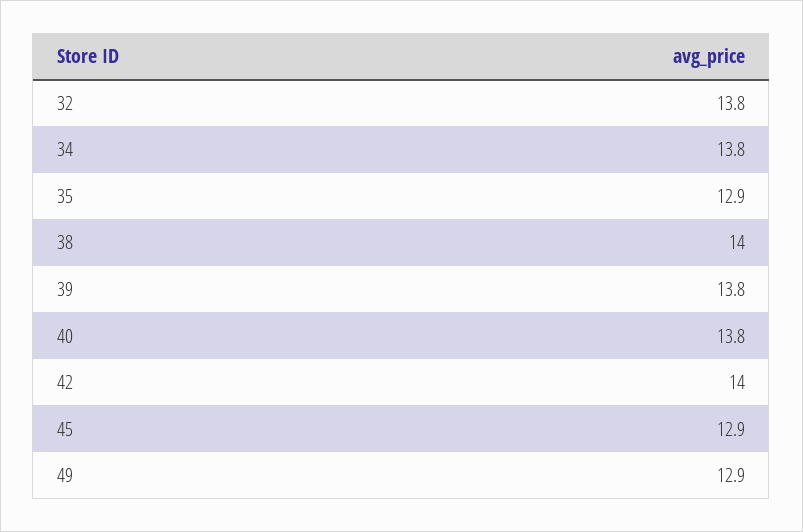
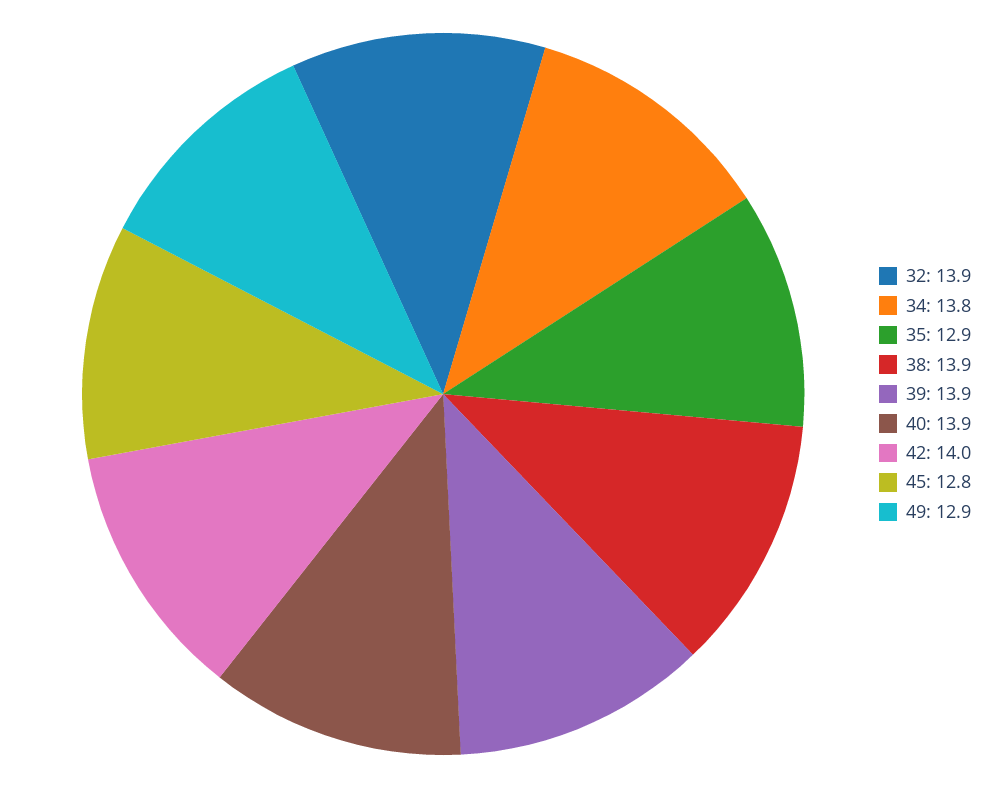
32: 13.8 -> 13.9
38: 14 -> 13.9
39: 13.8 -> 13.9
40: 13.8 -> 13.9
45: 12.9 -> 12.8

